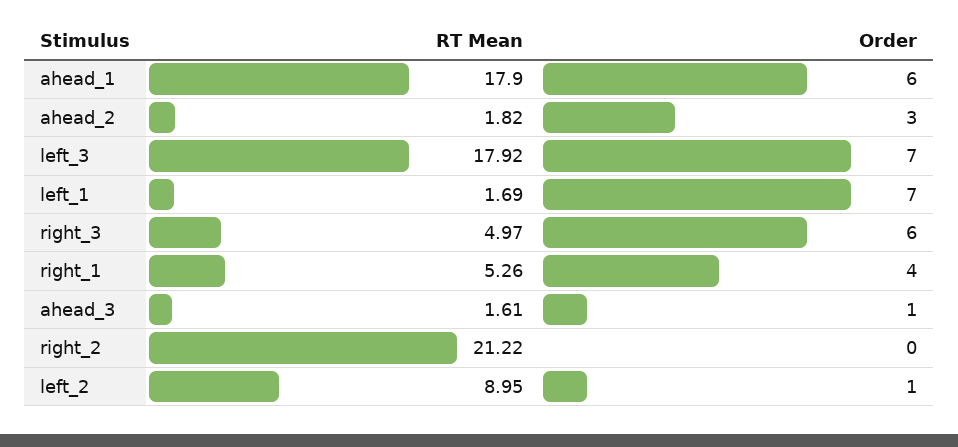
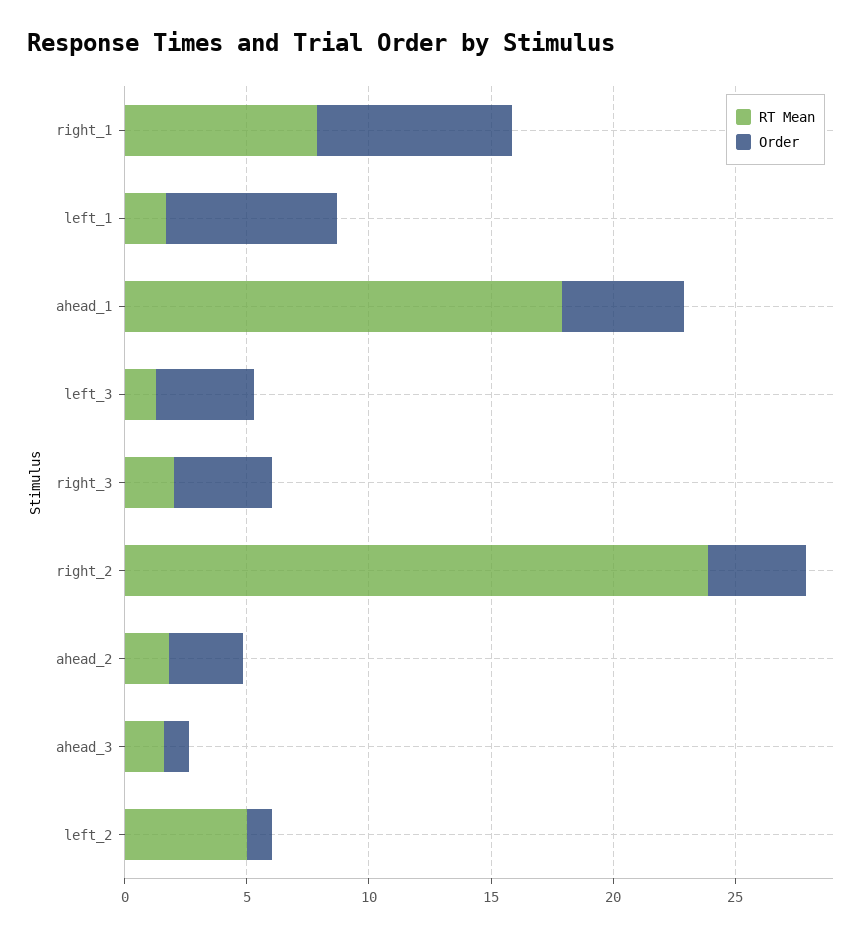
Order, ahead_1: 6 -> 5
RT Mean, left_3: 17.92 -> 1
Order, left_3: 7 -> 4
RT Mean, right_3: 4.97 -> 2
Order, right_3: 6 -> 4
RT Mean, right_1: 5.26 -> 8
Order, right_1: 4 -> 8
RT Mean, right_2: 21.22 -> 24
Order, right_2: 0 -> 4
RT Mean, left_2: 8.95 -> 5

